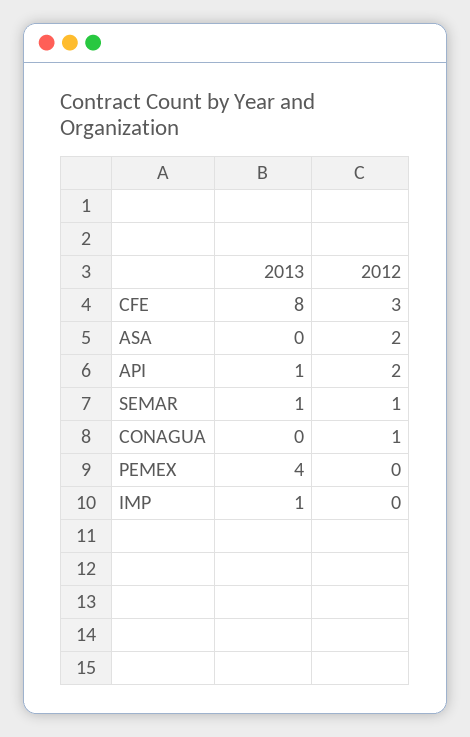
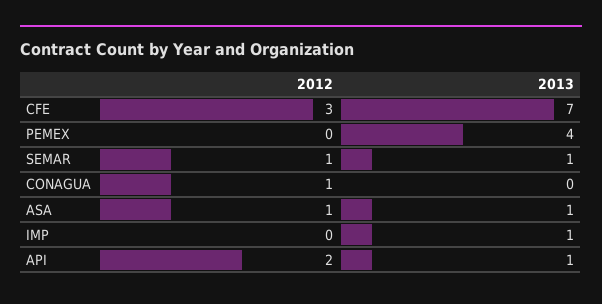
2013, CFE: 8 -> 7
2013, ASA: 0 -> 1
2012, ASA: 2 -> 1

